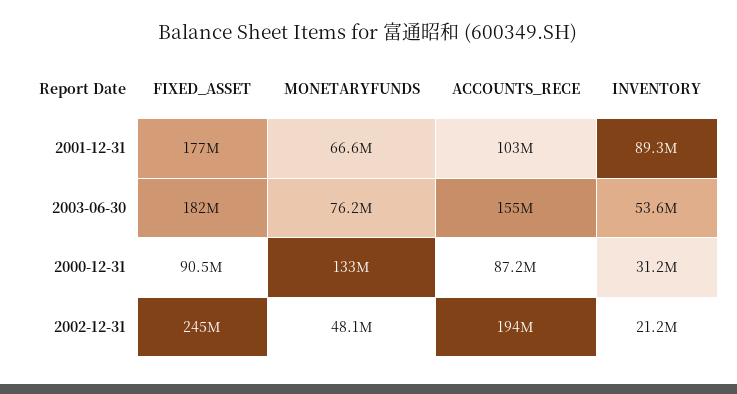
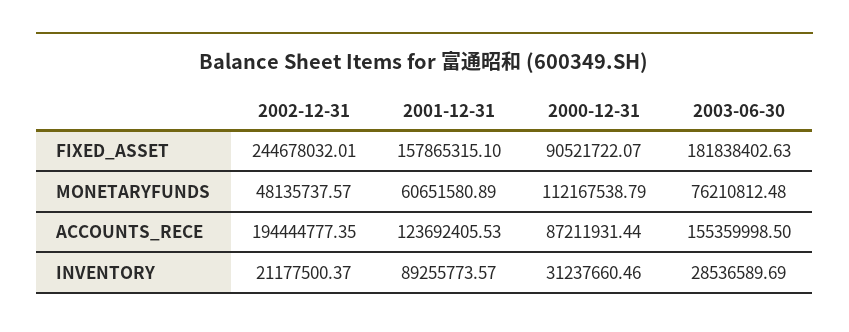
FIXED_ASSET, 2001-12-31: 177000000 -> 157865315.1
MONETARYFUNDS, 2001-12-31: 66600000 -> 60651580.89
ACCOUNTS_RECE, 2001-12-31: 103000000 -> 123692405.53
INVENTORY, 2003-06-30: 53600000 -> 28536589.69
MONETARYFUNDS, 2000-12-31: 133000000 -> 112167538.79

